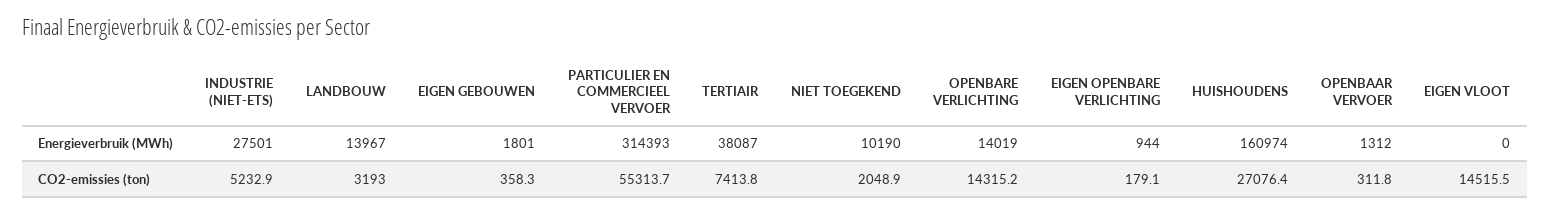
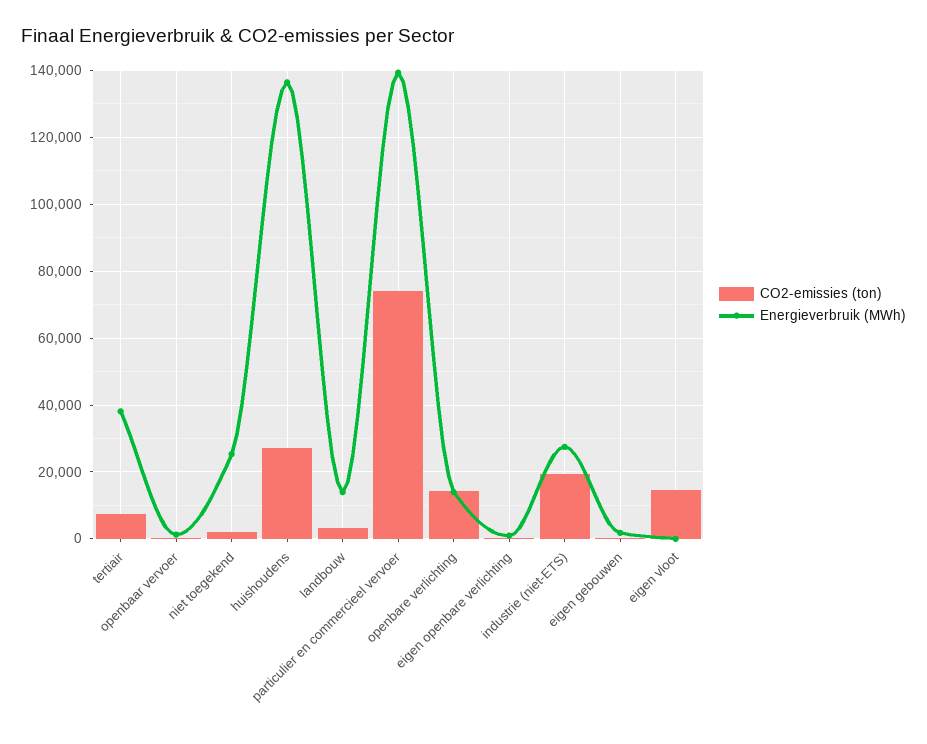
Energieverbruik (MWh), PARTICULIER EN COMMERCIEEL VERVOER: 314393 -> 140000
Energieverbruik (MWh), NIET TOEGEKEND: 10190 -> 26000
Energieverbruik (MWh), HUISHOUDENS: 160974 -> 136000
CO2-emissies (ton), INDUSTRIE (NIET-ETS): 5232.9 -> 20000
CO2-emissies (ton), PARTICULIER EN COMMERCIEEL VERVOER: 55313.7 -> 74000

